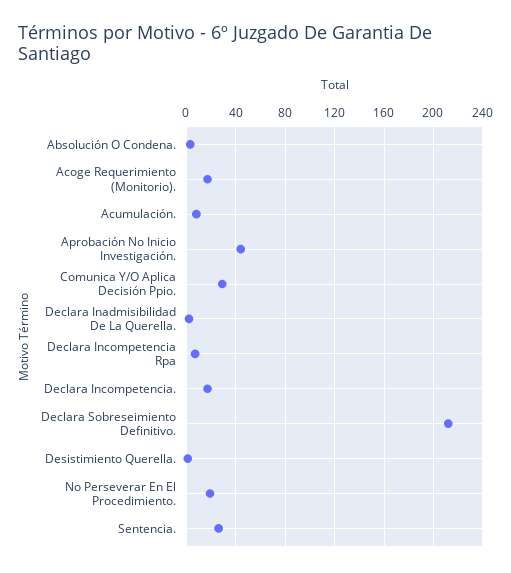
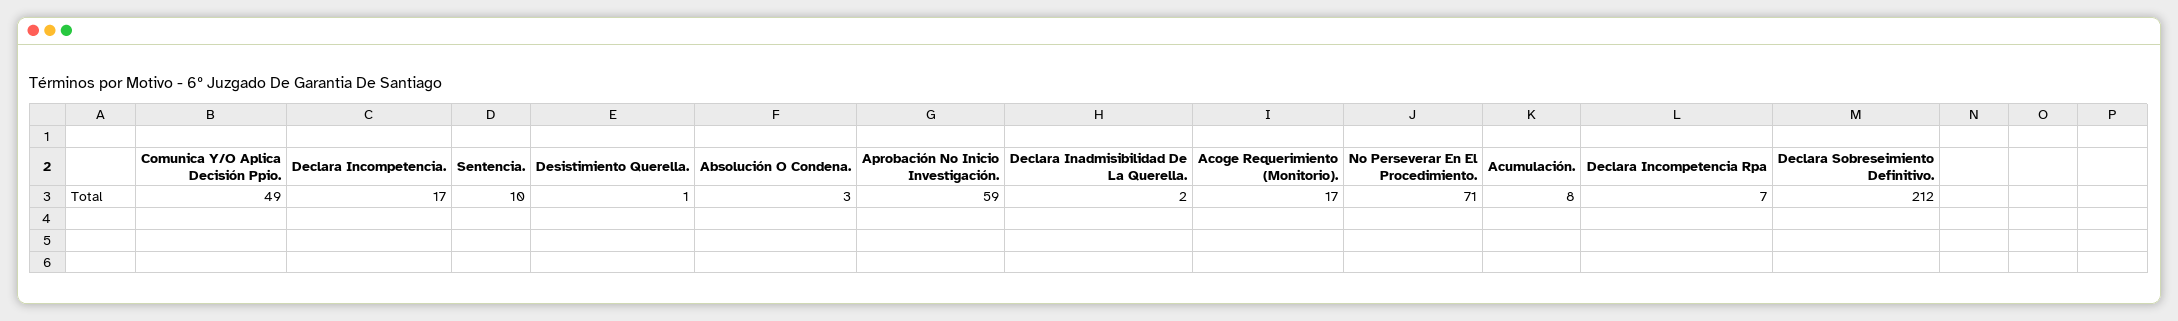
Aprobación No Inicio Investigación.: 45 -> 59
Comunica Y/O Aplica Decisión Ppio.: 30 -> 49
No Perseverar En El Procedimiento.: 20 -> 71
Sentencia.: 25 -> 10

